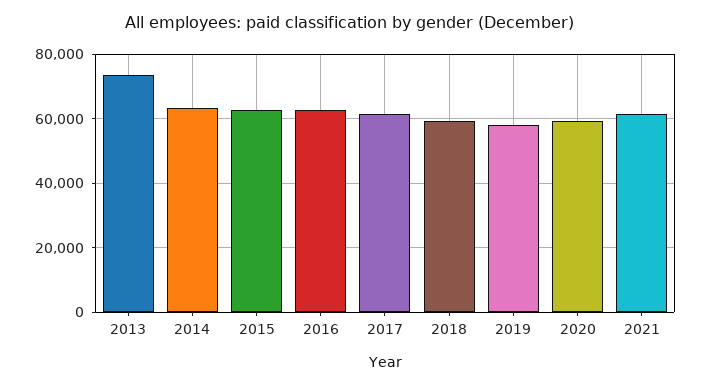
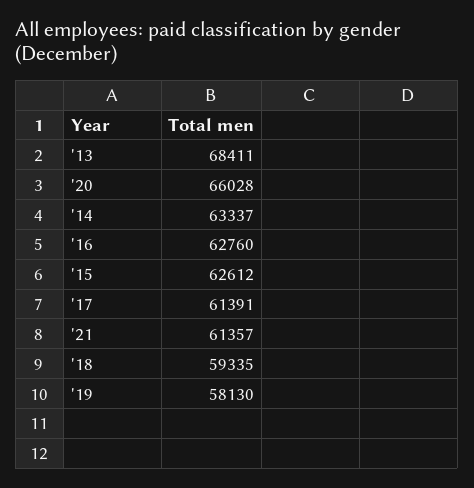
2013: 74000 -> 68411
2020: 60000 -> 66028

